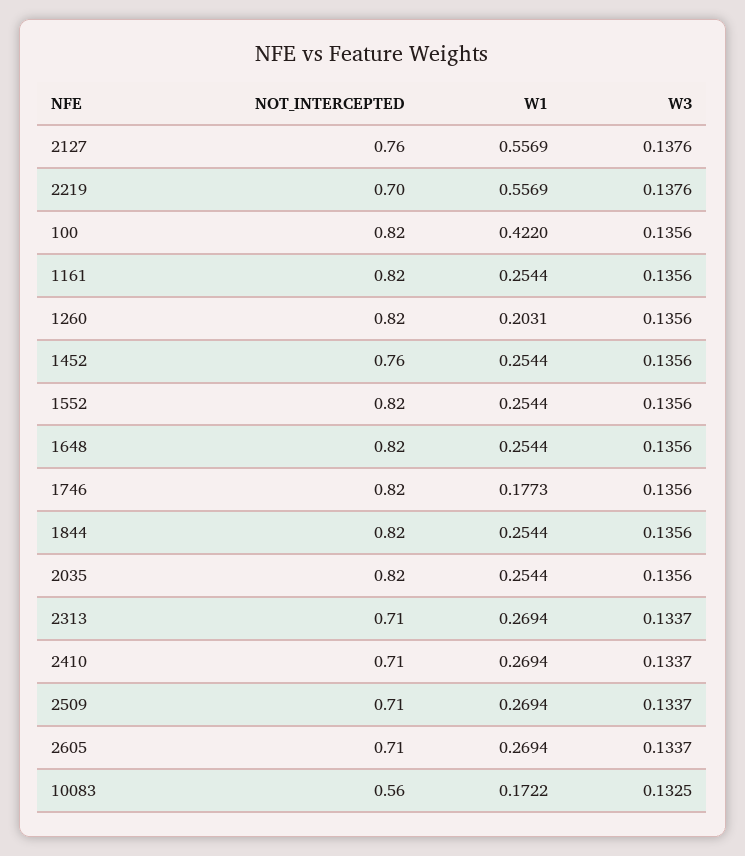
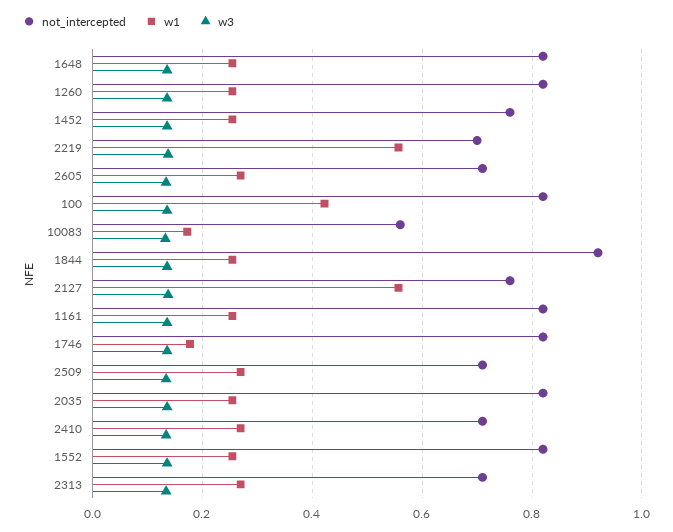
W1, 1260: 0.2031 -> 0.26
NOT_INTERCEPTED, 1844: 0.82 -> 0.92

